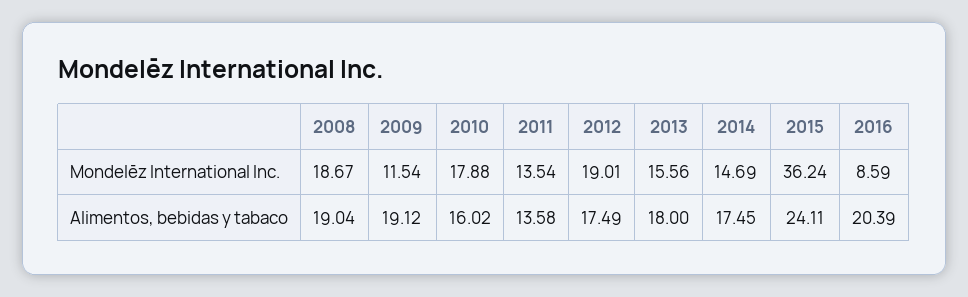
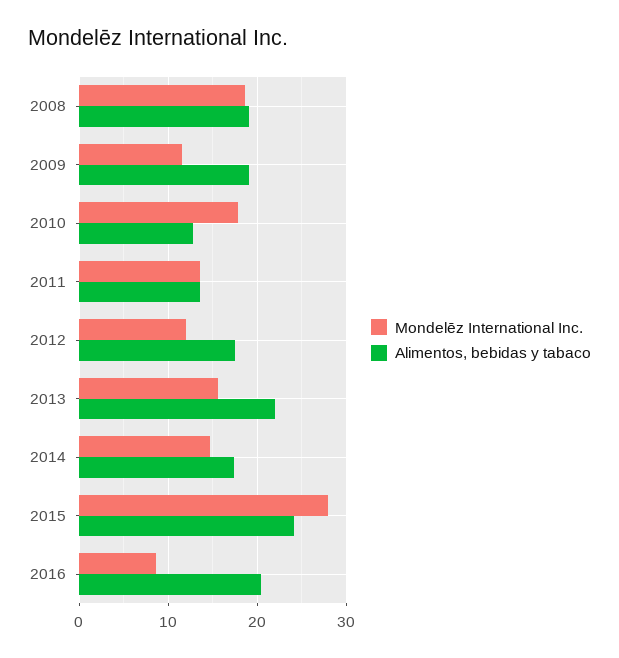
Mondelēz International Inc., 2012: 19.01 -> 12
Mondelēz International Inc., 2015: 36.24 -> 28
Alimentos, bebidas y tabaco, 2010: 16.02 -> 13
Alimentos, bebidas y tabaco, 2013: 18 -> 22

